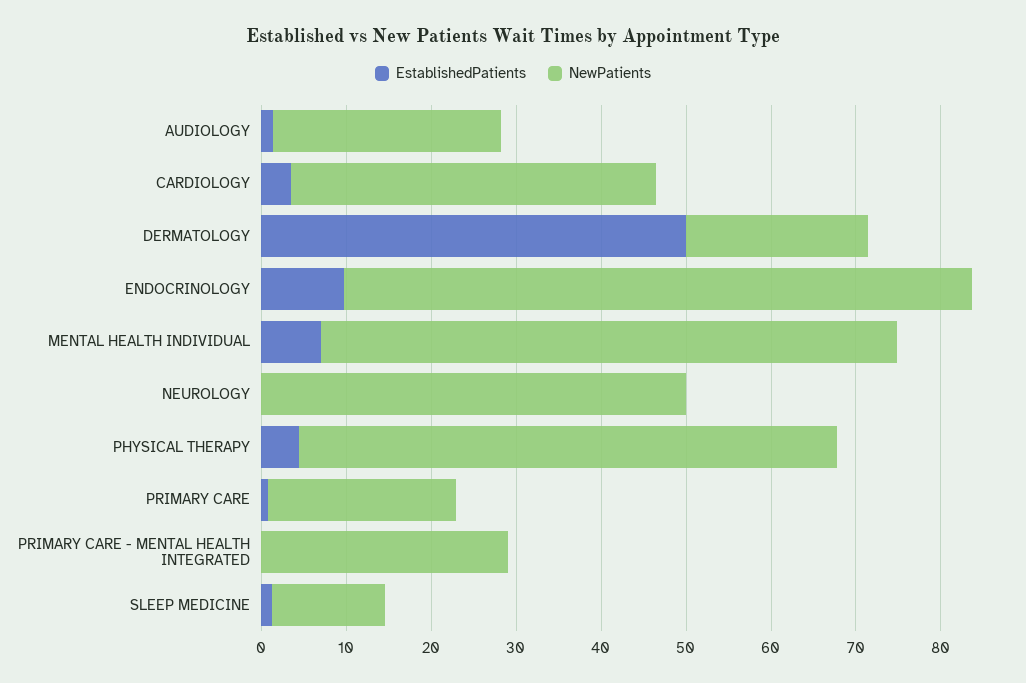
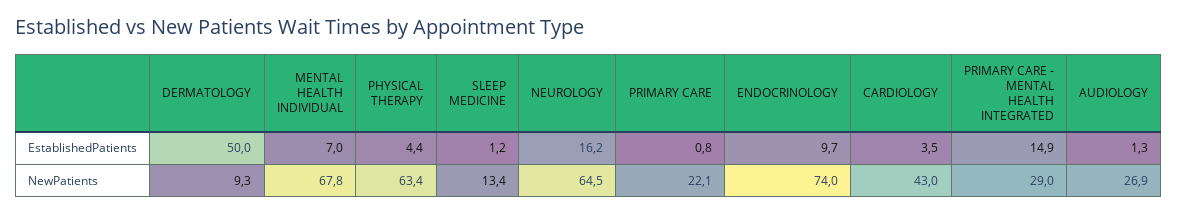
NewPatients, DERMATOLOGY: 22 -> 9.3
EstablishedPatients, NEUROLOGY: 0 -> 16.2
NewPatients, NEUROLOGY: 50 -> 64.5
EstablishedPatients, PRIMARY CARE - MENTAL HEALTH INTEGRATED: 0 -> 14.9

